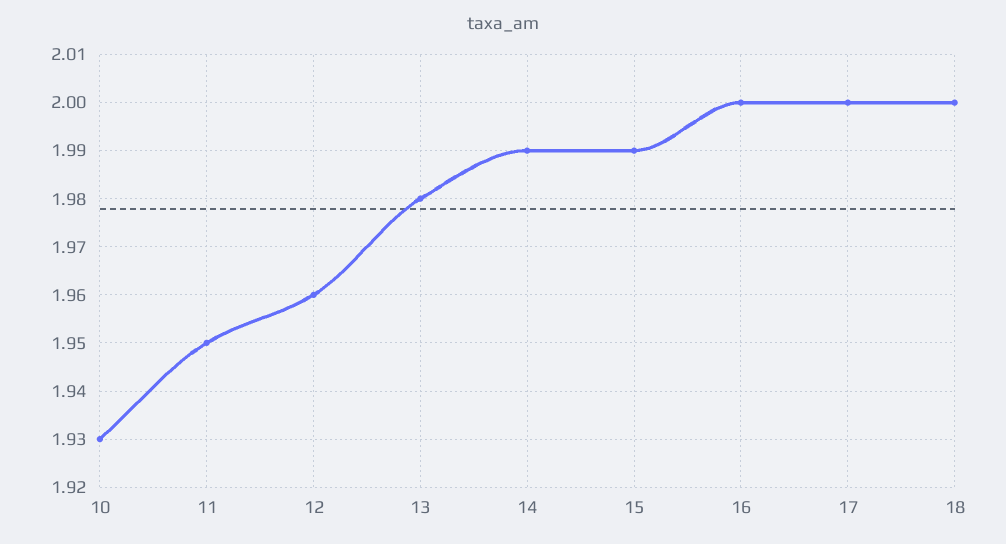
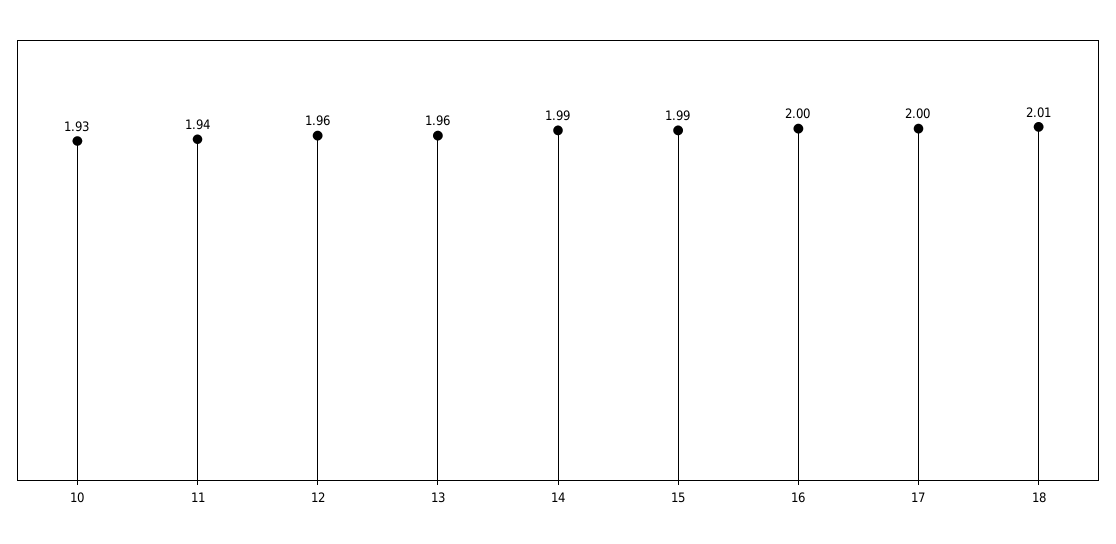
11: 1.95 -> 1.94
13: 1.98 -> 1.96
18: 2 -> 2.01

